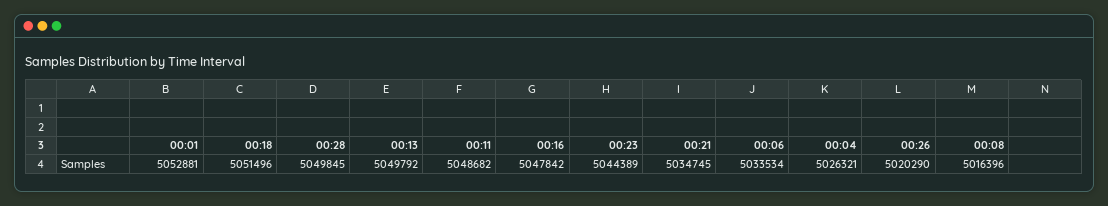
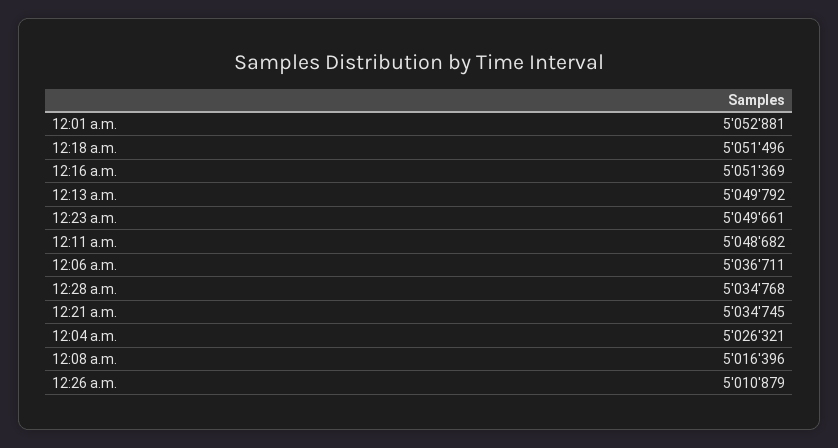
00:28: 5049845 -> 5034768
00:16: 5047842 -> 5051369
00:23: 5044389 -> 5049661
00:06: 5033534 -> 5036711
00:26: 5020290 -> 5010879

